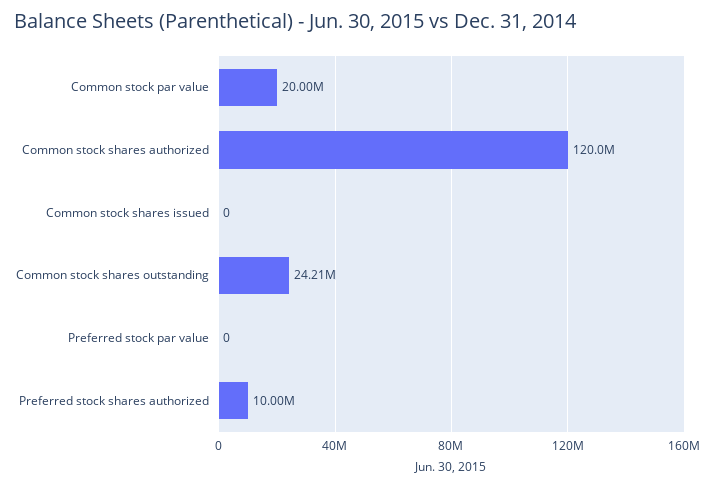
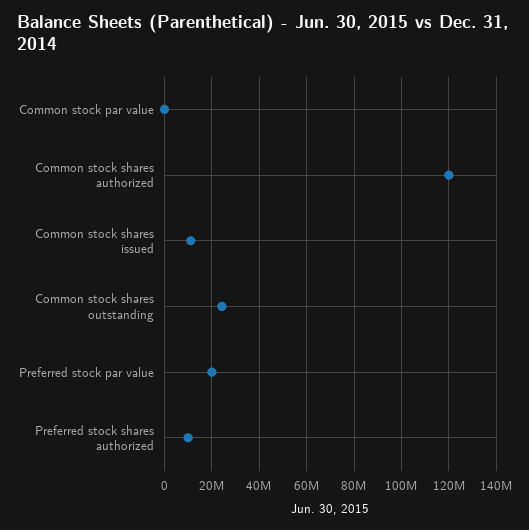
Common stock par value: 20000000 -> 0
Common stock shares issued: 0 -> 10000000
Preferred stock par value: 0 -> 20000000

